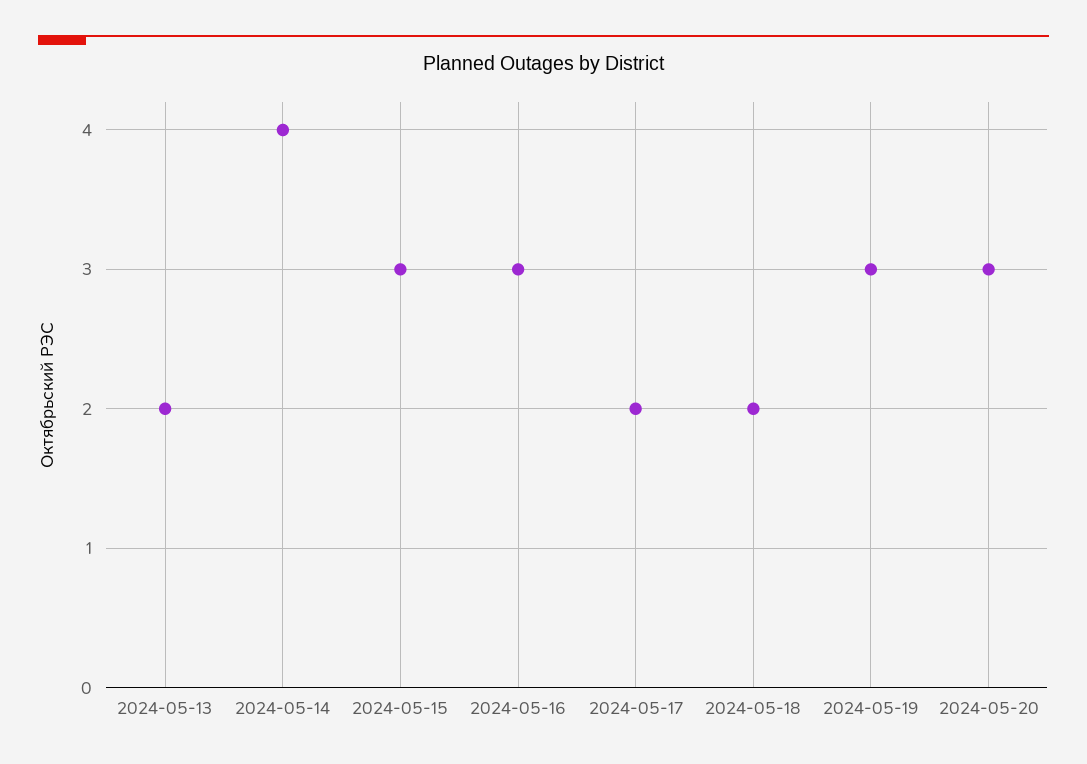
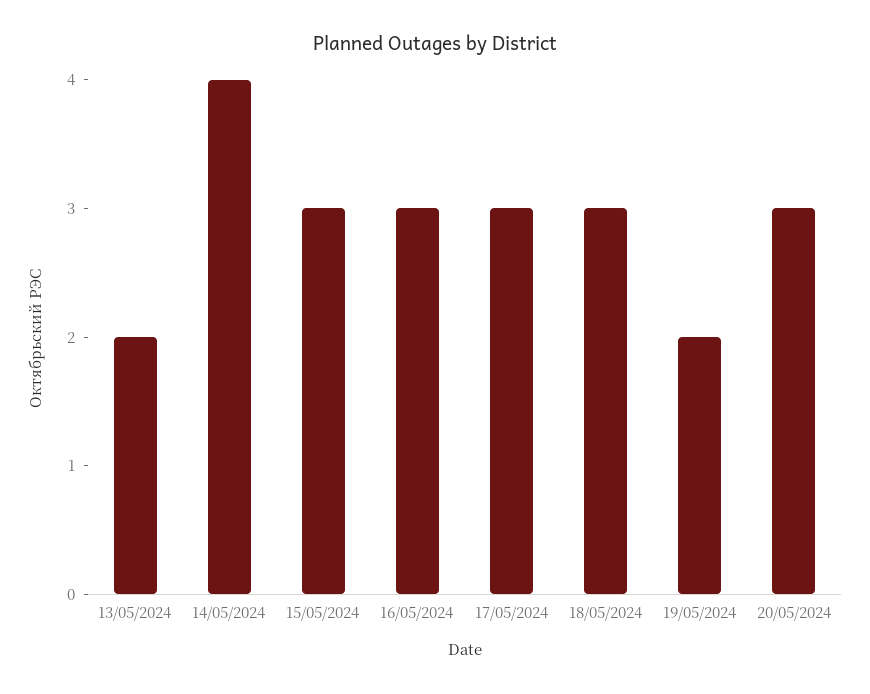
2024-05-17: 2 -> 3
2024-05-18: 2 -> 3
2024-05-19: 3 -> 2

